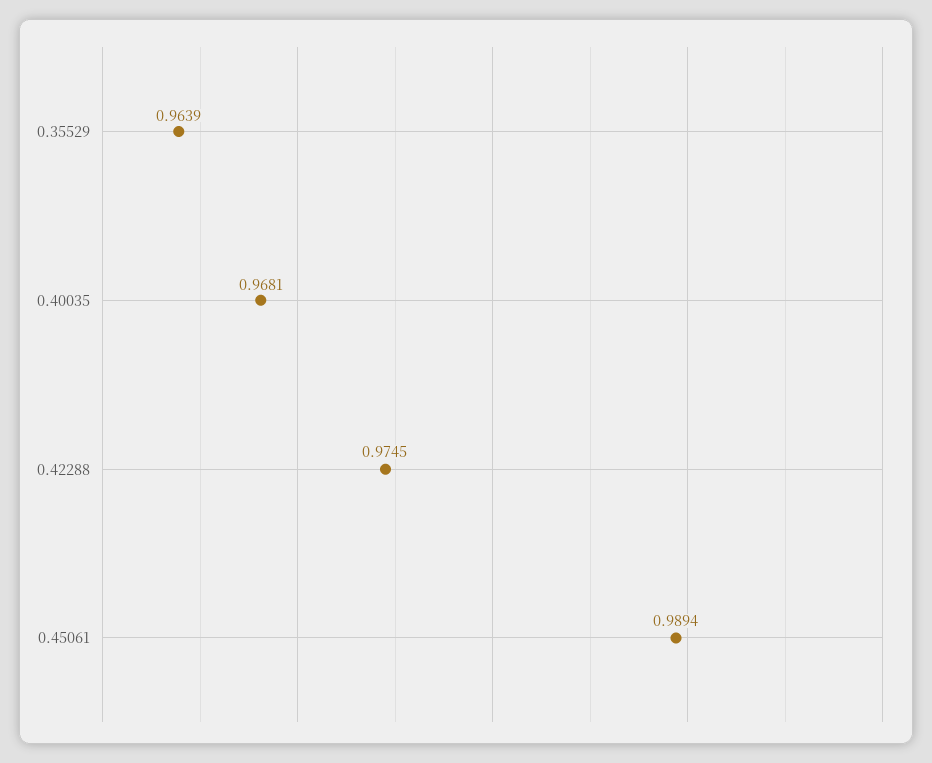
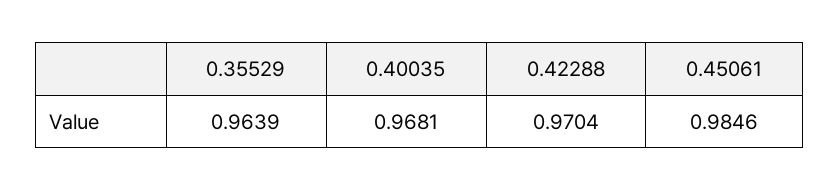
0.42288: 0.9745 -> 0.9704
0.45061: 0.9894 -> 0.9846

